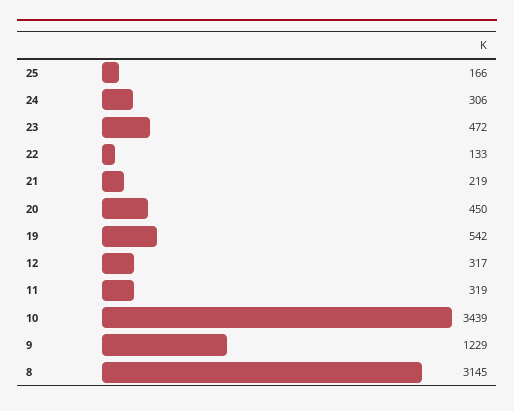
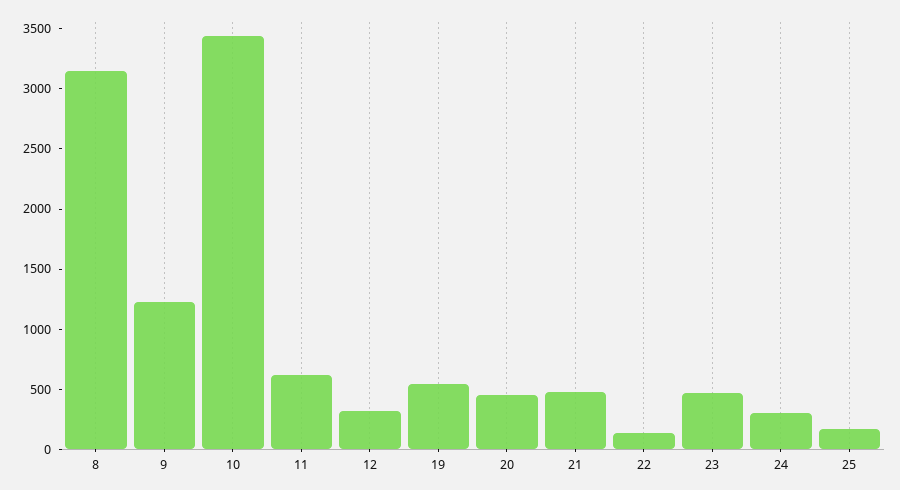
21: 219 -> 500
11: 319 -> 600

